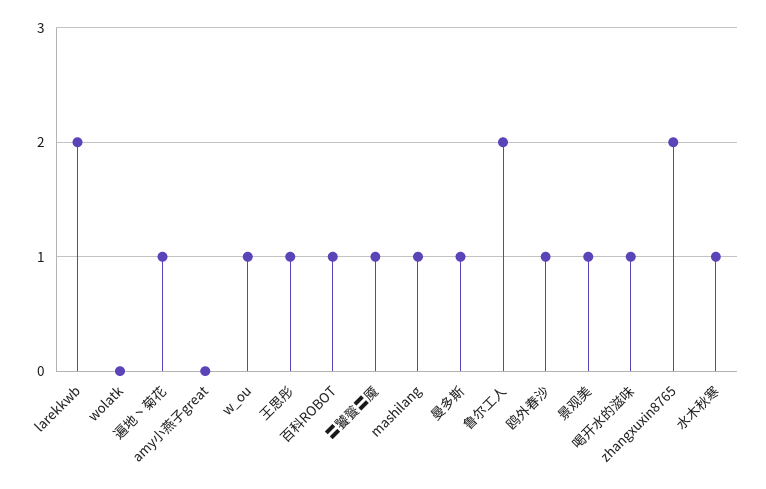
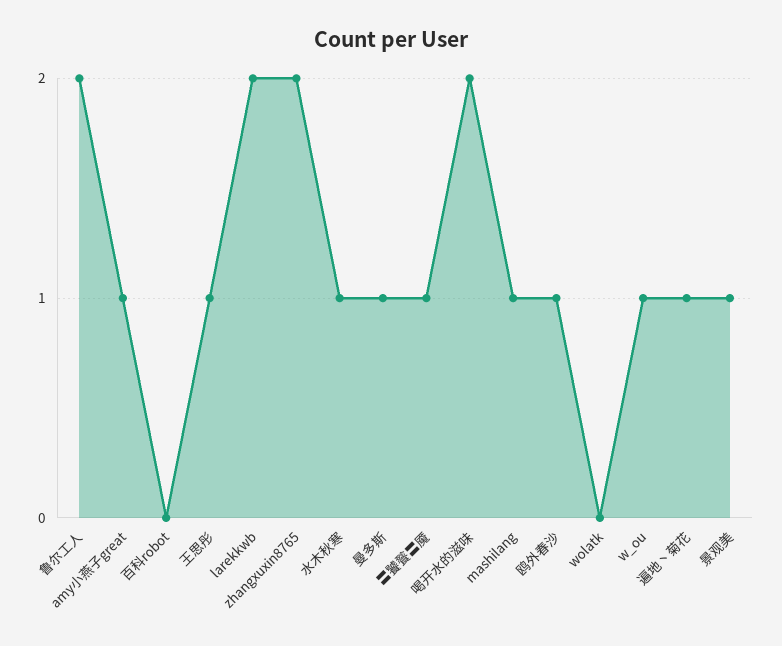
amy小燕子great: 0 -> 1
百科ROBOT: 1 -> 0
喝开水的滋味: 1 -> 2

